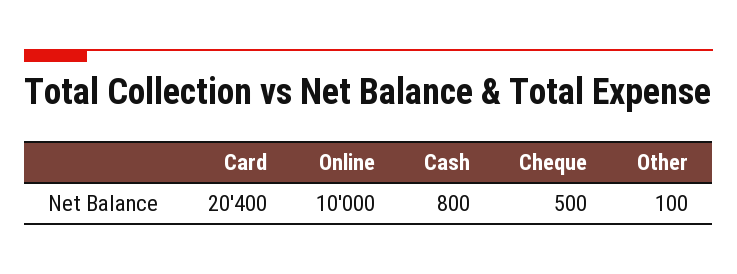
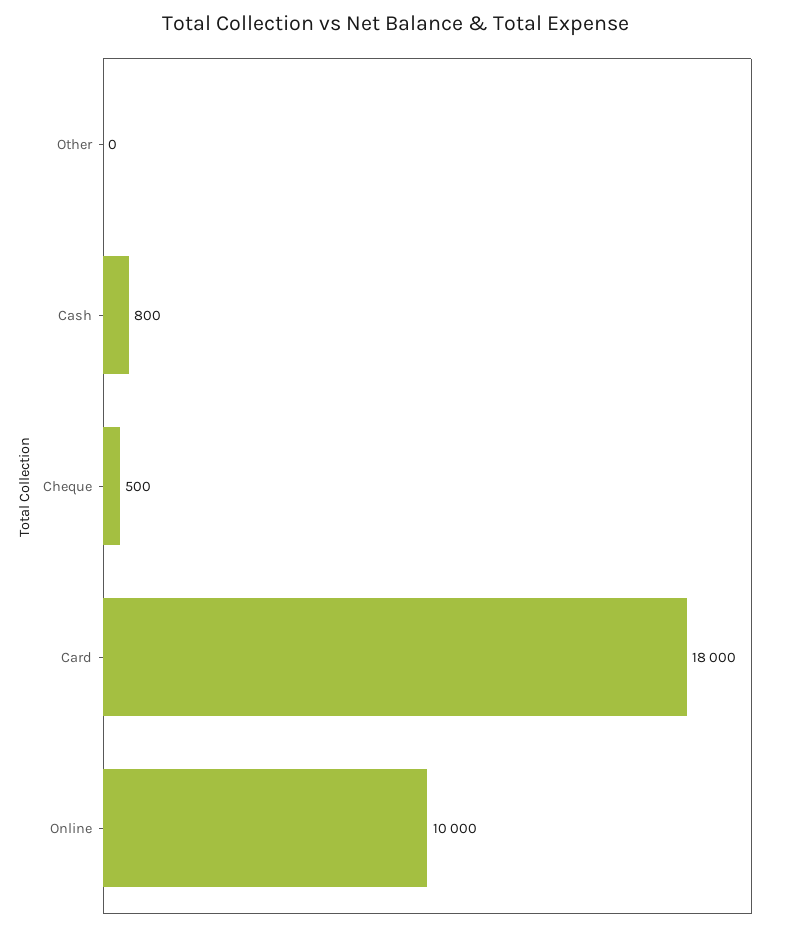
Card: 20400 -> 18000
Other: 100 -> 0

